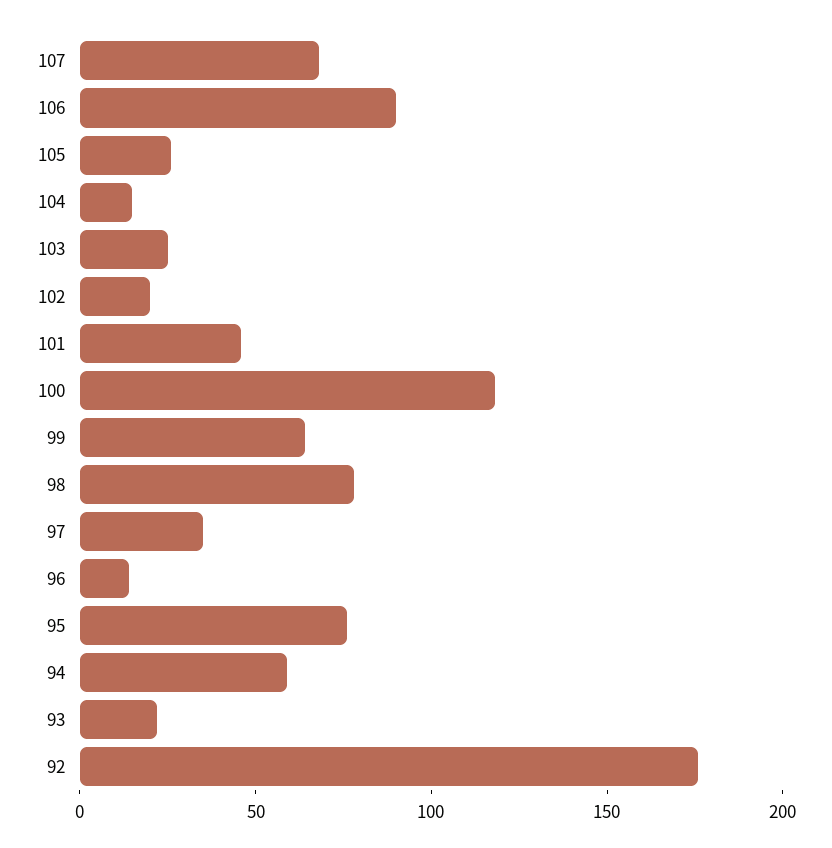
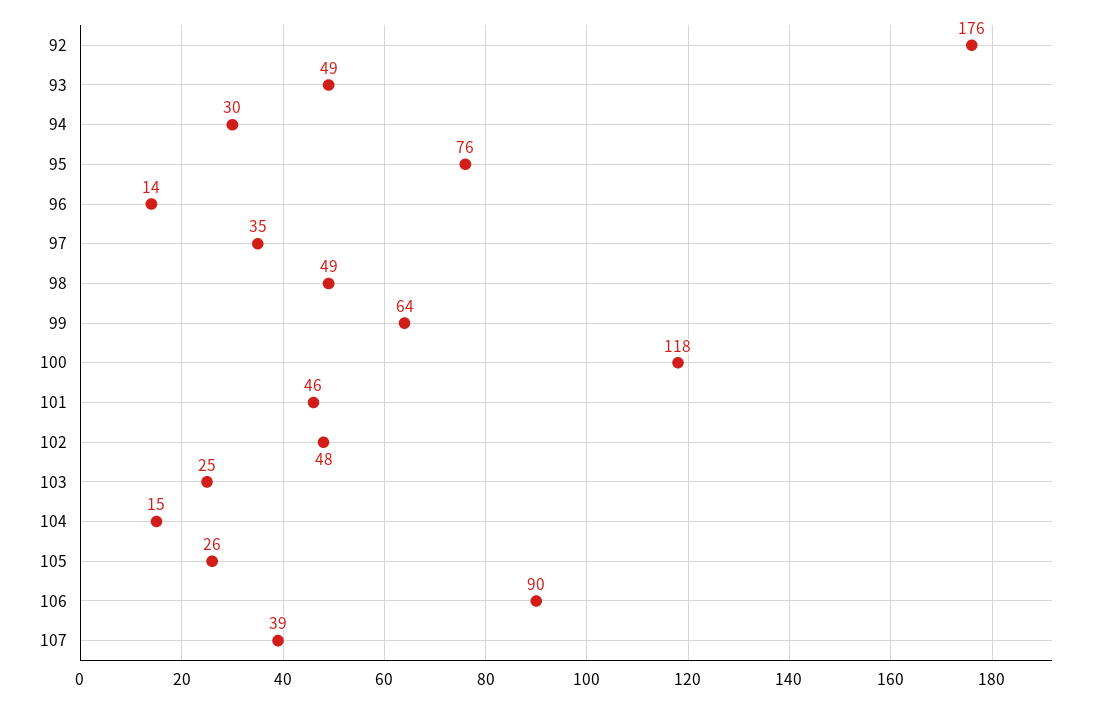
107: 70 -> 39
102: 20 -> 48
98: 80 -> 49
94: 60 -> 30
93: 20 -> 49

